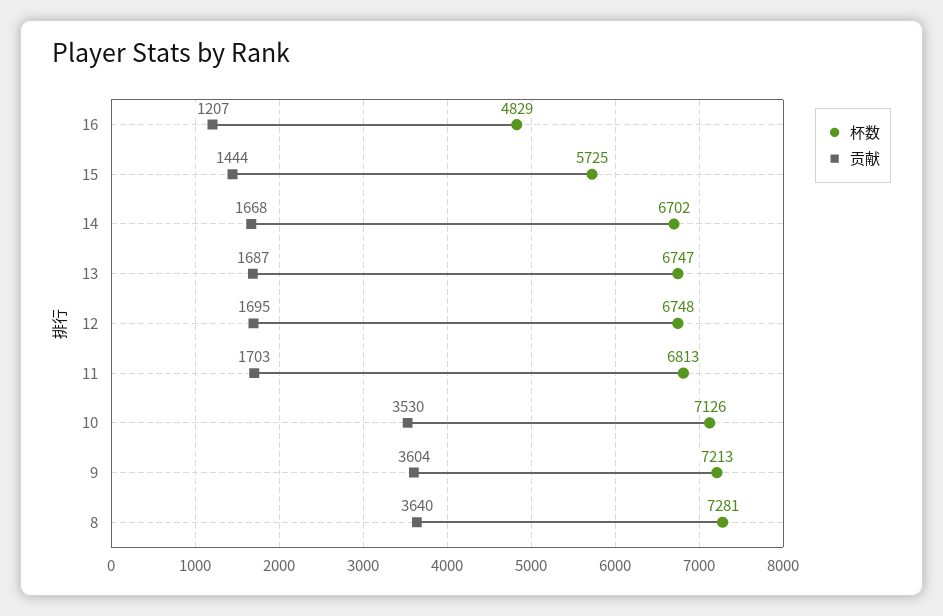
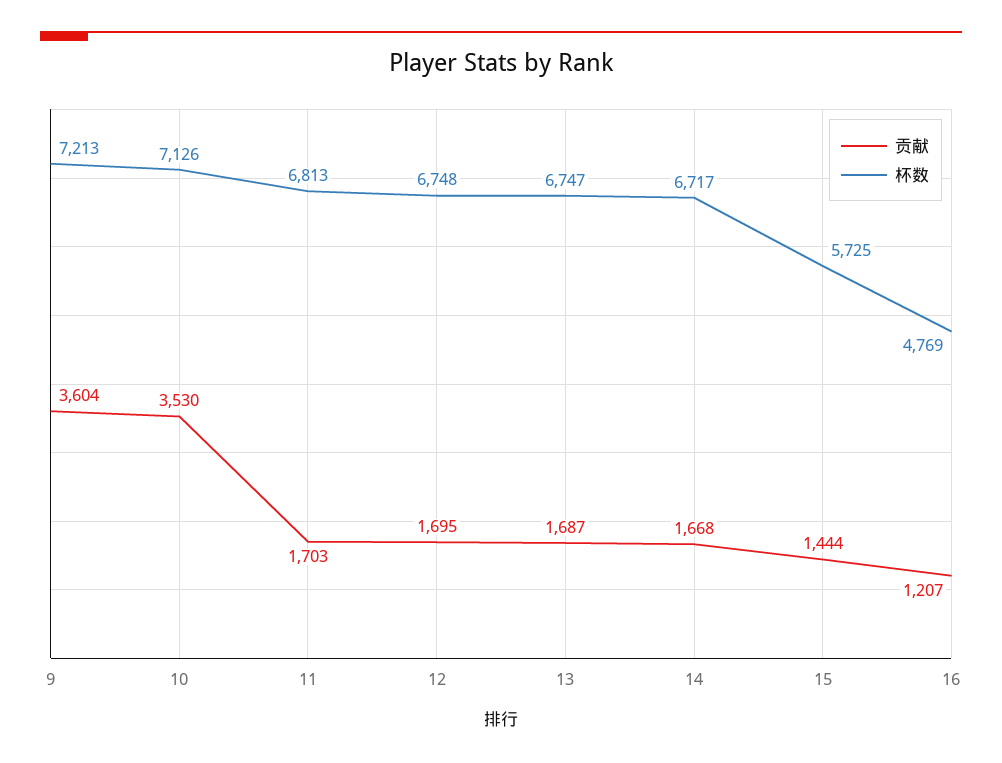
杯数, 16: 4829 -> 4769
杯数, 14: 6702 -> 6717
杯数, 8: 7281 -> none
贡献, 8: 3640 -> none

